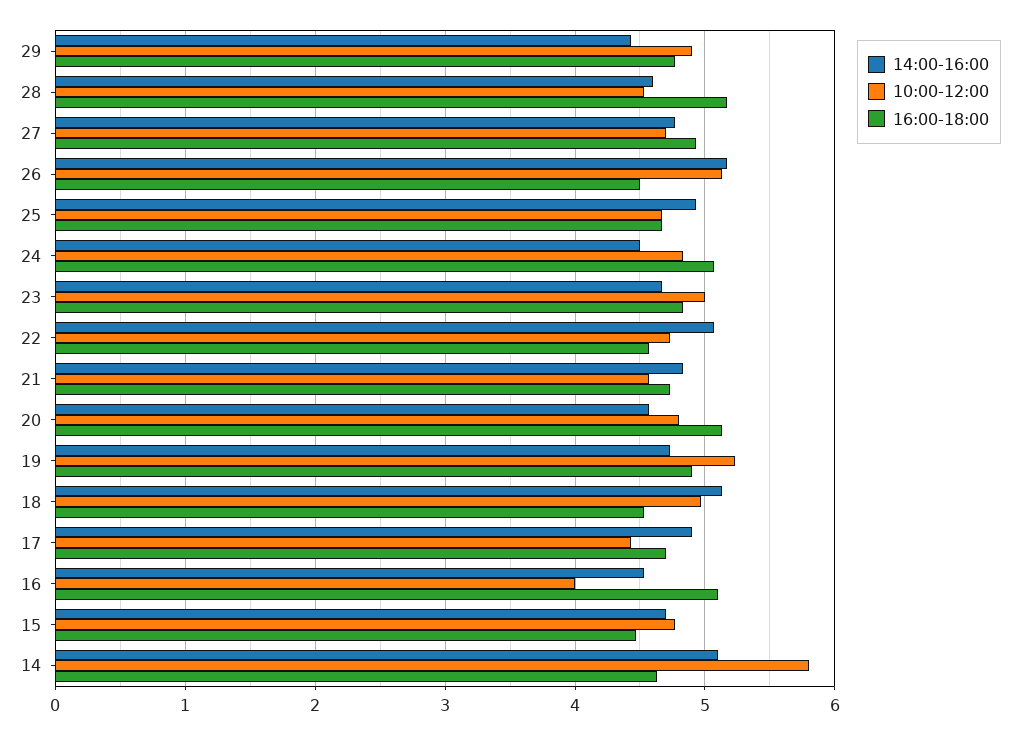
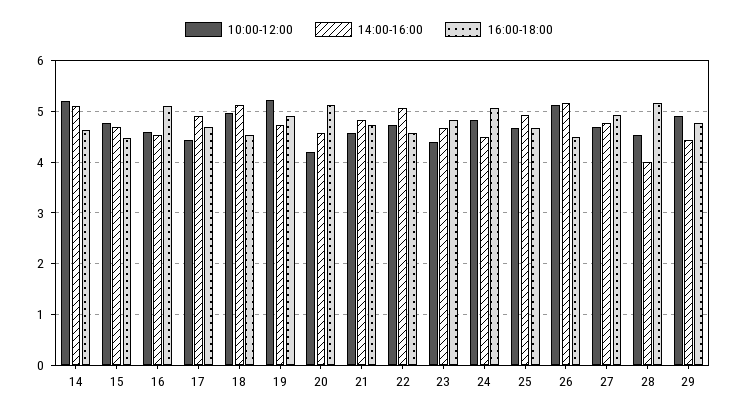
14:00-16:00, 28: 4.6 -> 4
10:00-12:00, 23: 5 -> 4.4
10:00-12:00, 20: 4.8 -> 4.2
10:00-12:00, 16: 4 -> 4.6
10:00-12:00, 14: 5.8 -> 5.2

